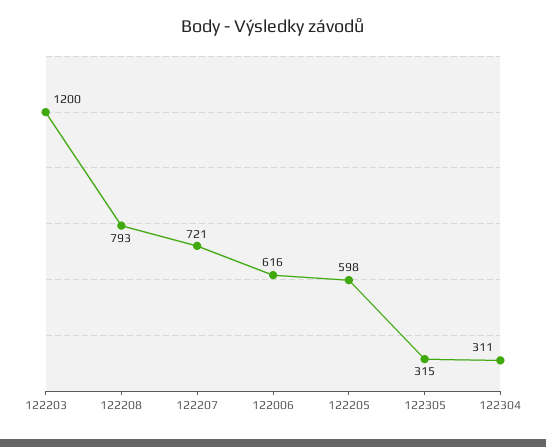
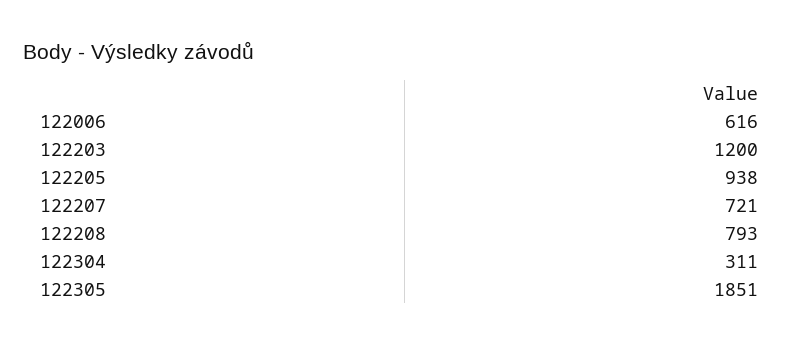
122205: 598 -> 938
122305: 315 -> 1851

